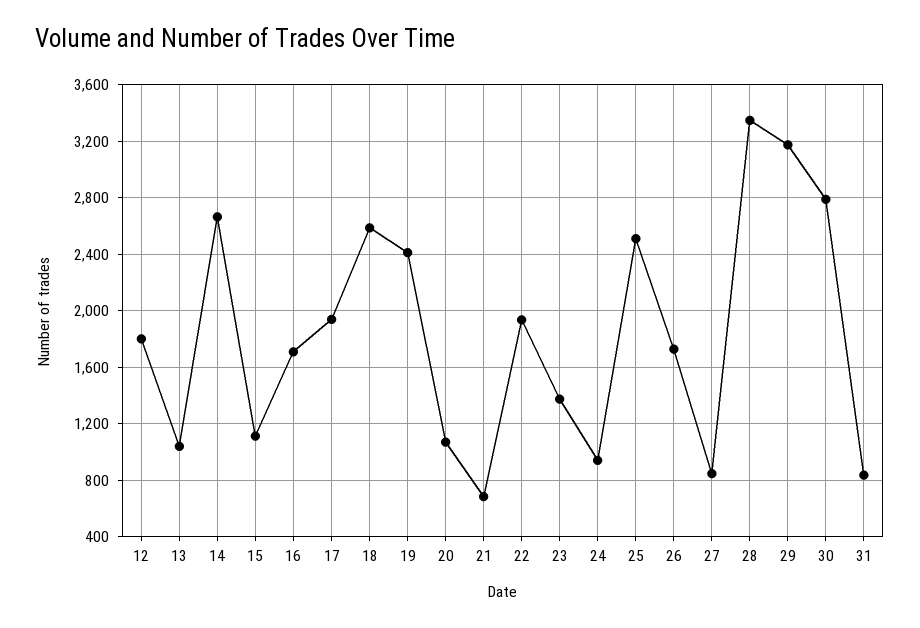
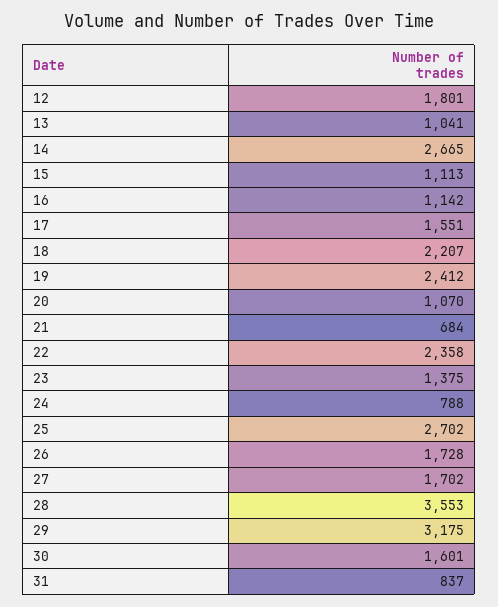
16: 1700 -> 1142
17: 1950 -> 1551
18: 2600 -> 2207
22: 1950 -> 2358
24: 950 -> 788
25: 2500 -> 2702
27: 850 -> 1702
28: 3350 -> 3553
30: 2800 -> 1601

